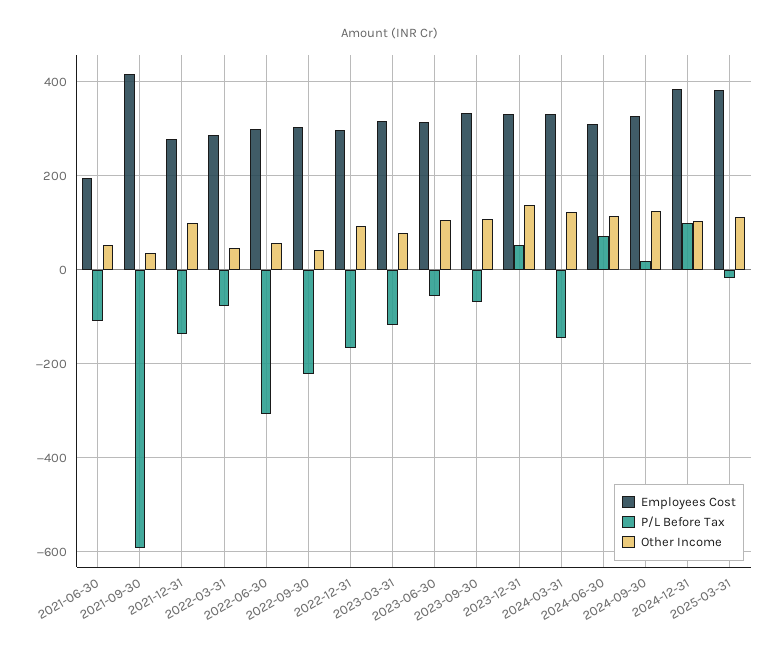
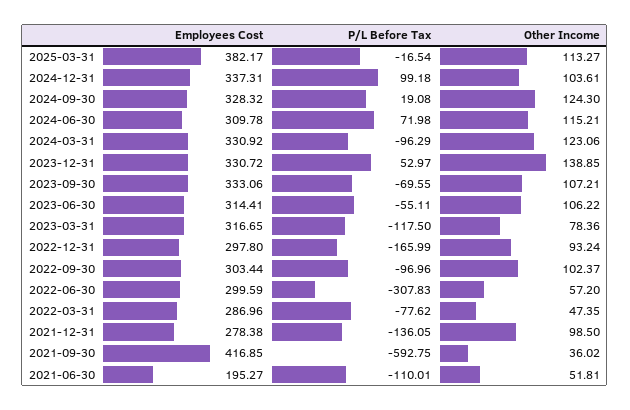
P/L Before Tax, 2022-09-30: -220 -> -96.96
Other Income, 2022-09-30: 40 -> 102.37
P/L Before Tax, 2024-03-31: -140 -> -96.29
Employees Cost, 2024-12-31: 380 -> 337.31

